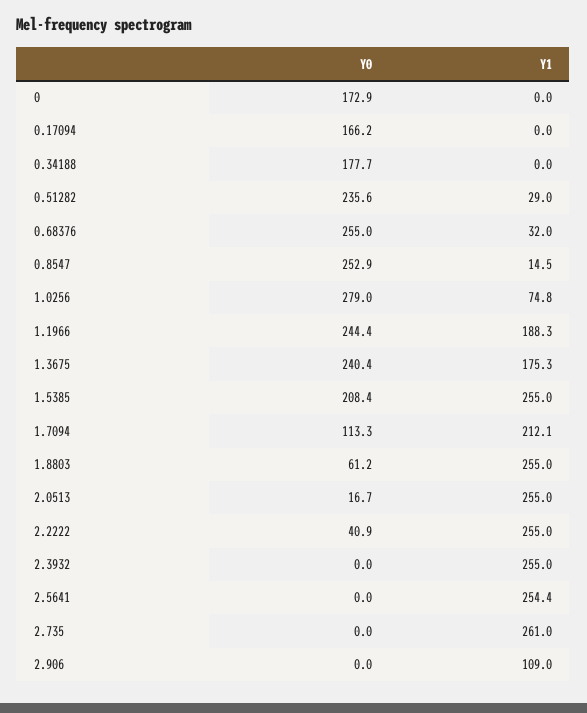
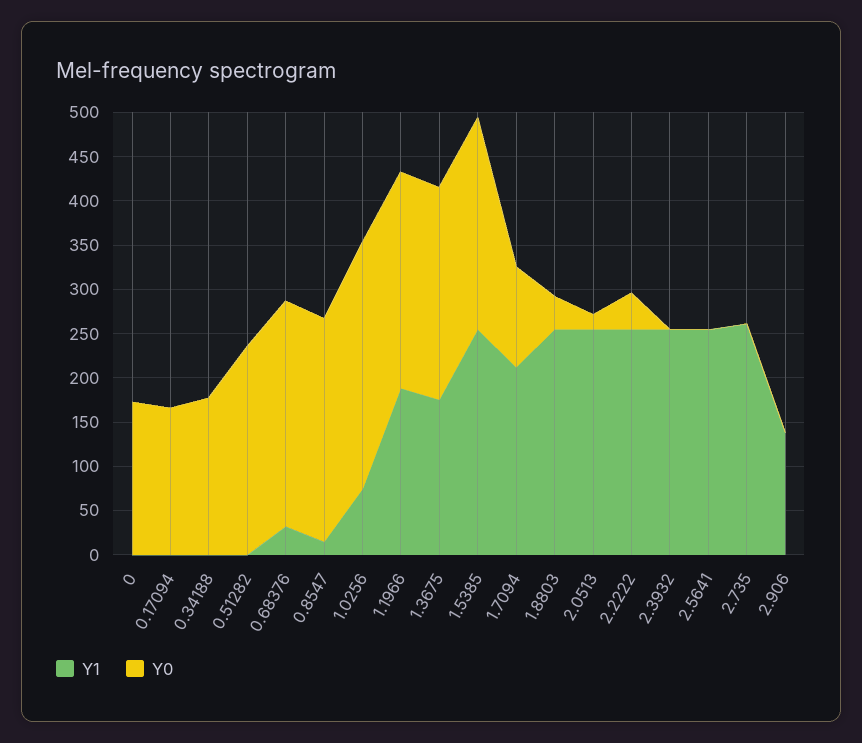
Y1, 0.51282: 29 -> 0
Y0, 1.5385: 208.4 -> 240
Y0, 1.8803: 61.2 -> 40
Y1, 2.906: 109 -> 140

